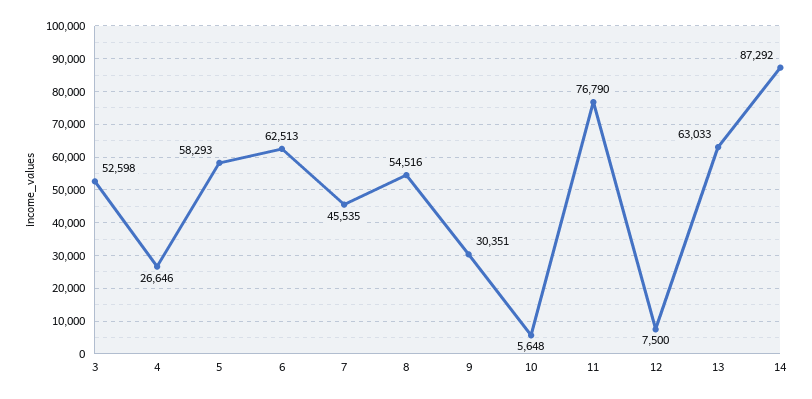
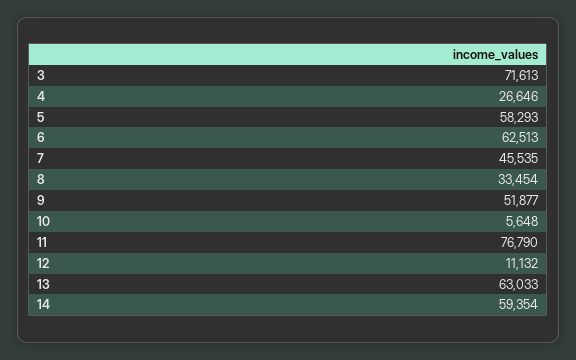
3: 52598 -> 71613
8: 54516 -> 33454
9: 30351 -> 51877
12: 7500 -> 11132
14: 87292 -> 59354

